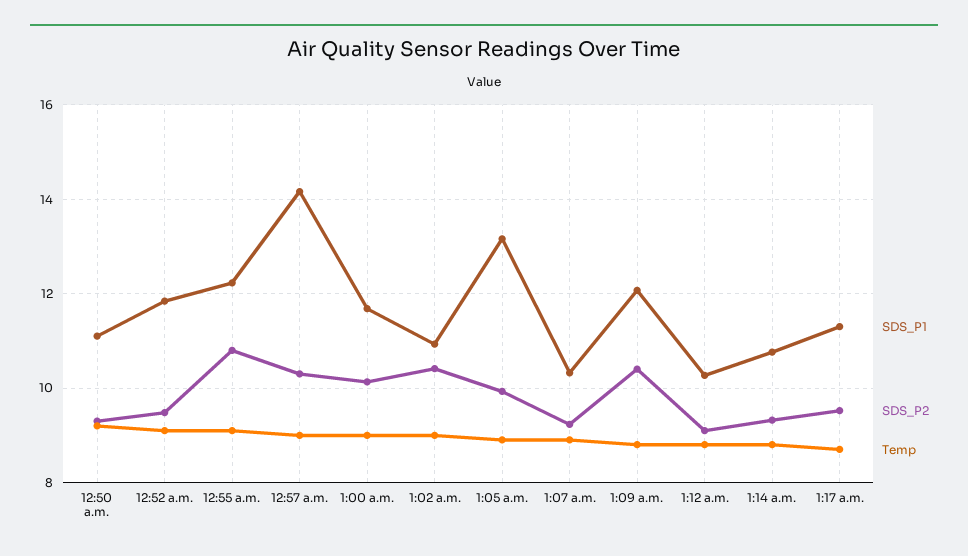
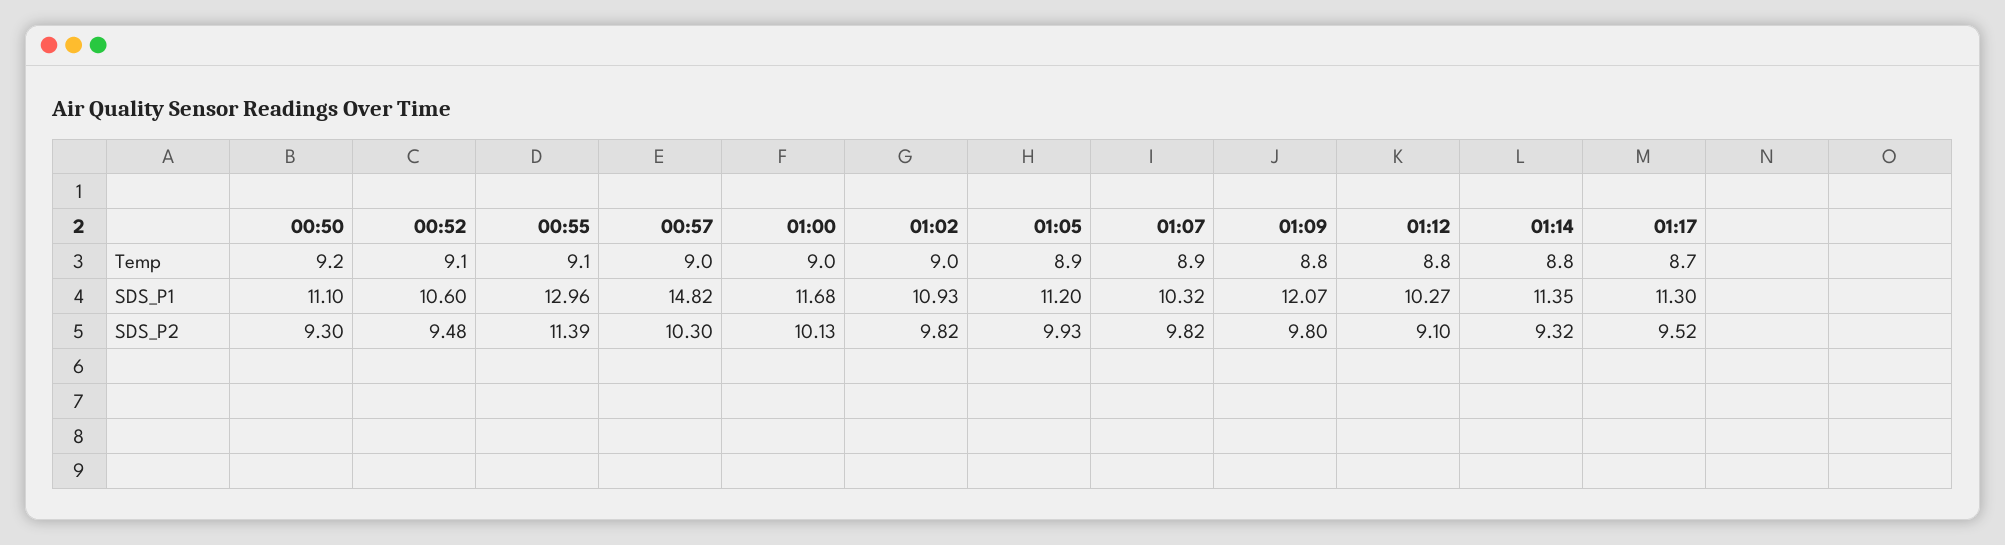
SDS_P1, 12:52 a.m.: 11.8 -> 10.6
SDS_P1, 12:55 a.m.: 12.2 -> 12.96
SDS_P2, 12:55 a.m.: 10.8 -> 11.39
SDS_P1, 12:57 a.m.: 14.2 -> 14.82
SDS_P2, 1:02 a.m.: 10.4 -> 9.82
SDS_P1, 1:05 a.m.: 13.2 -> 11.2
SDS_P2, 1:07 a.m.: 9.2 -> 9.82
SDS_P2, 1:09 a.m.: 10.4 -> 9.8
SDS_P1, 1:14 a.m.: 10.8 -> 11.35

